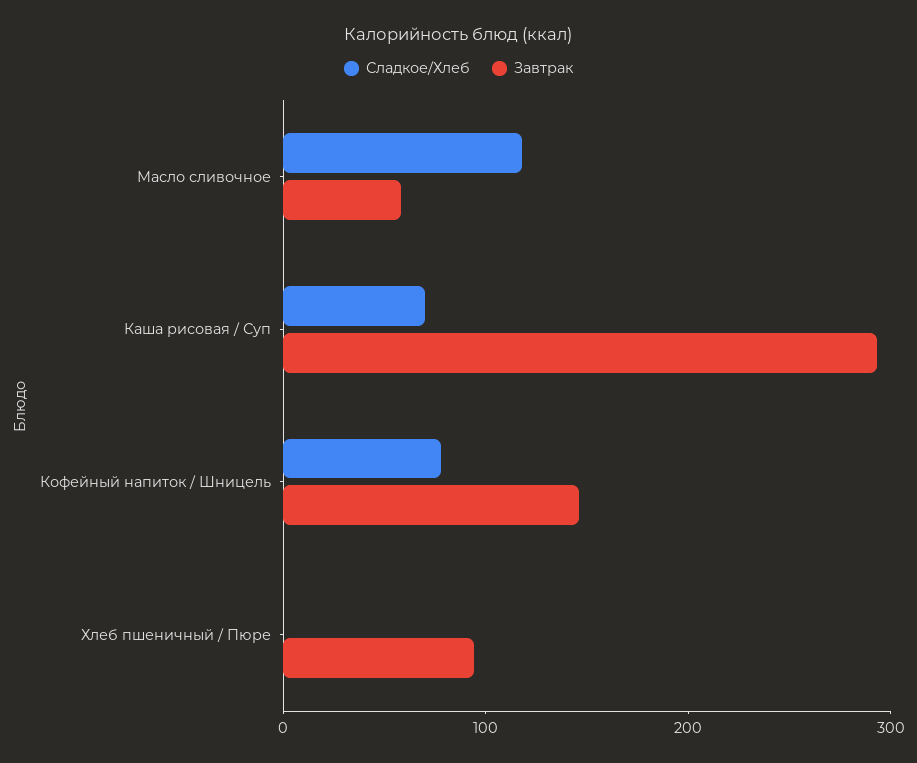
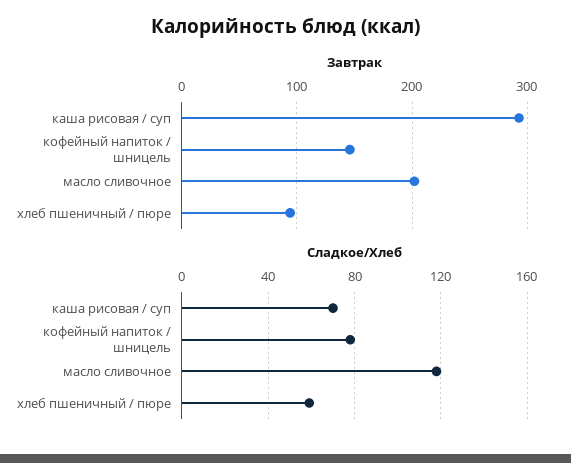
Завтрак, Масло сливочное: 60 -> 200
Сладкое/Хлеб, Хлеб пшеничный / Пюре: 0 -> 60

